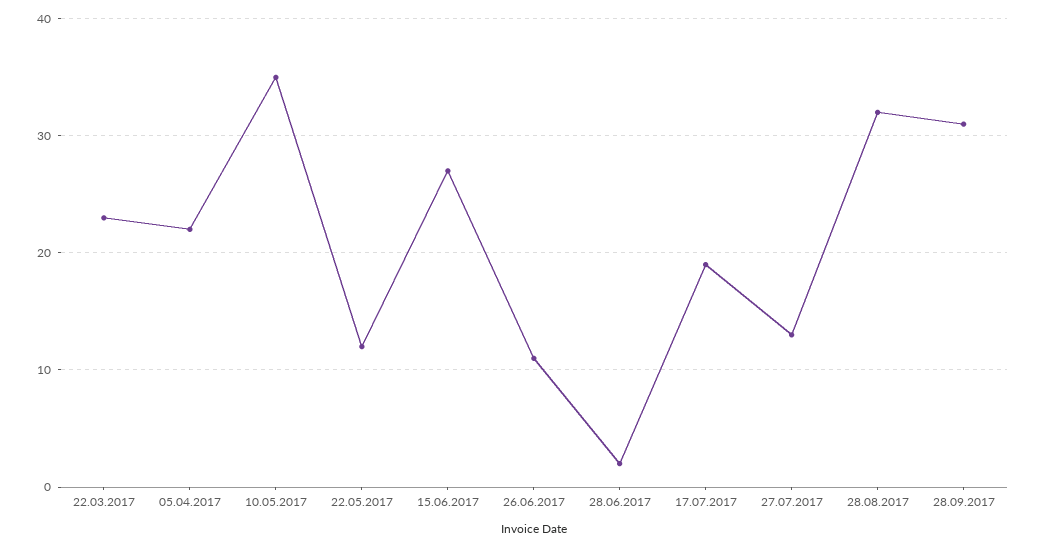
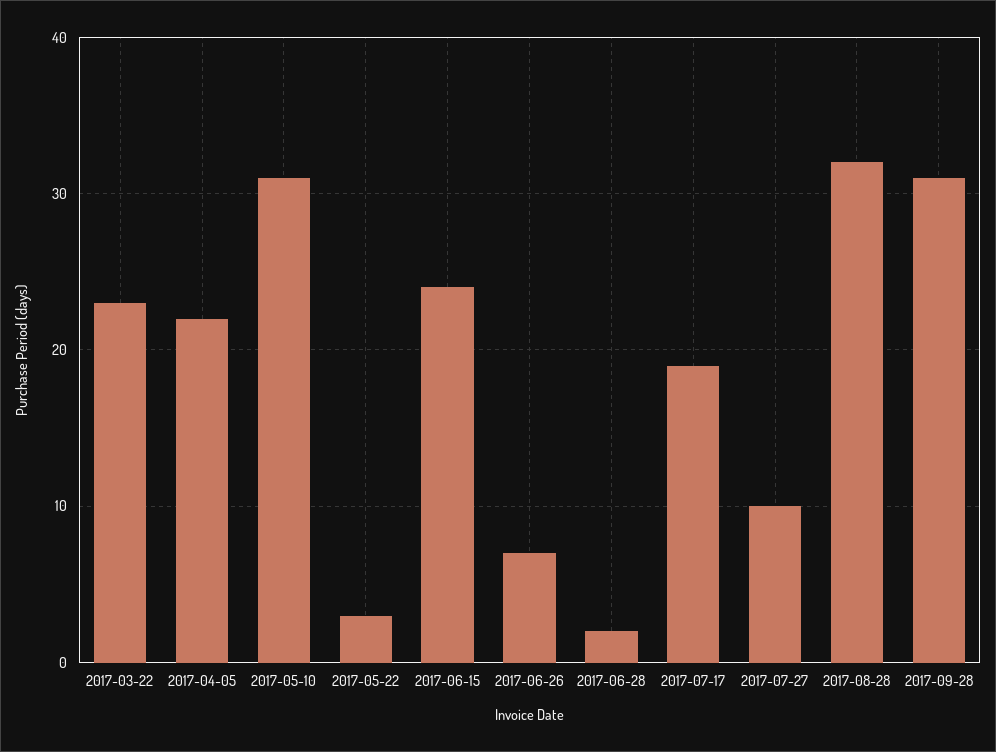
10.05.2017: 35 -> 31
22.05.2017: 12 -> 3
15.06.2017: 27 -> 24
26.06.2017: 11 -> 7
27.07.2017: 13 -> 10

